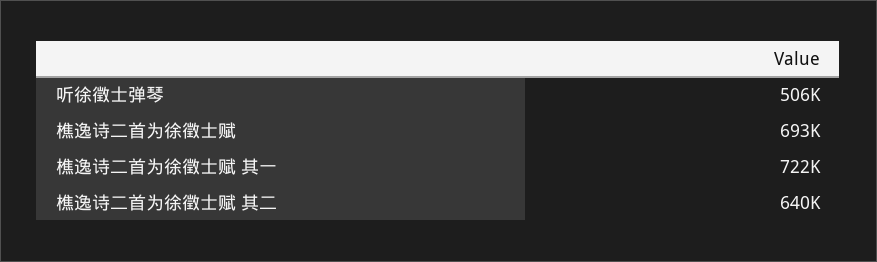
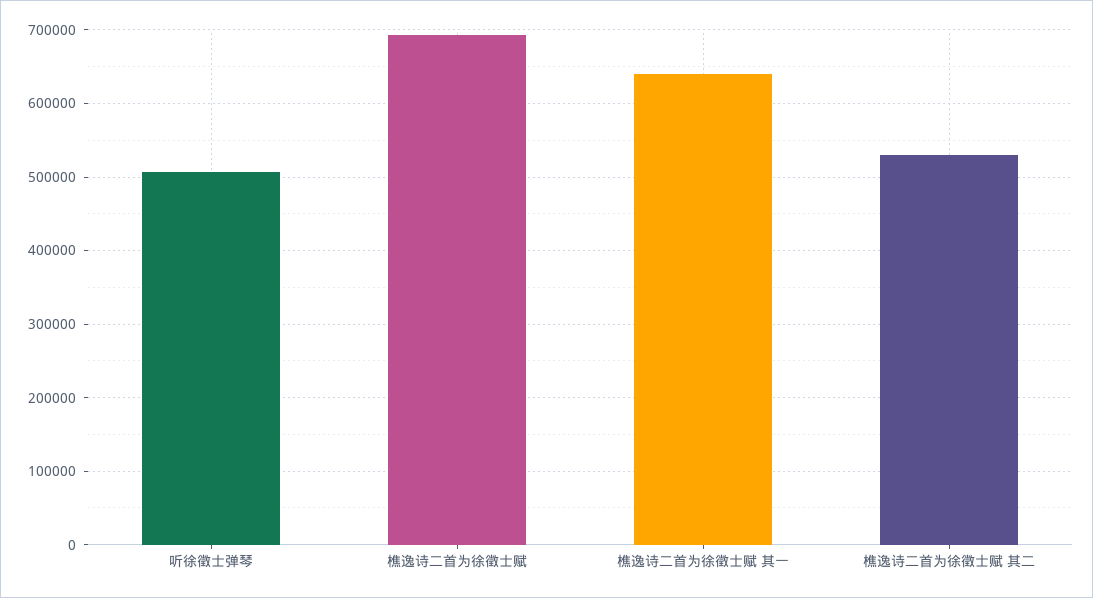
樵逸诗二首为徐徵士赋 其一: 722000 -> 640000
樵逸诗二首为徐徵士赋 其二: 640000 -> 530000

